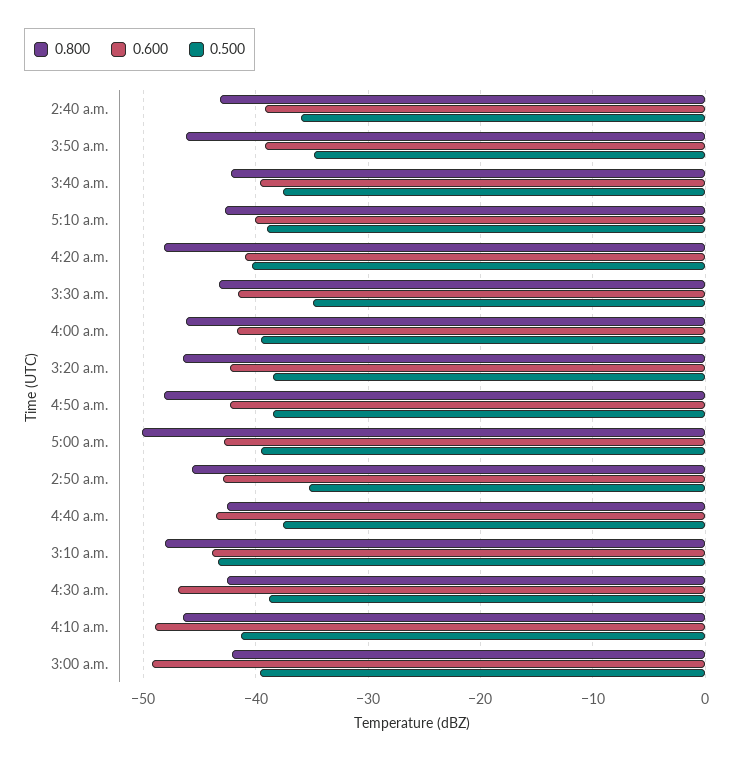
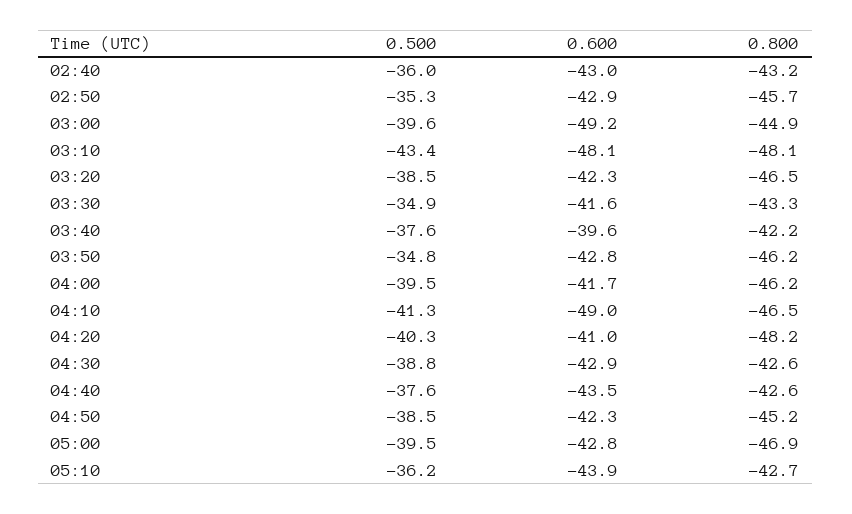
0.600, 2:40 a.m.: -39 -> -43
0.600, 3:50 a.m.: -39 -> -42.8
0.600, 5:10 a.m.: -40 -> -43.9
0.500, 5:10 a.m.: -39 -> -36.2
0.800, 4:50 a.m.: -48 -> -45.2
0.800, 5:00 a.m.: -50 -> -46.9
0.600, 3:10 a.m.: -44 -> -48.1
0.600, 4:30 a.m.: -47 -> -42.9
0.800, 3:00 a.m.: -42 -> -44.9

